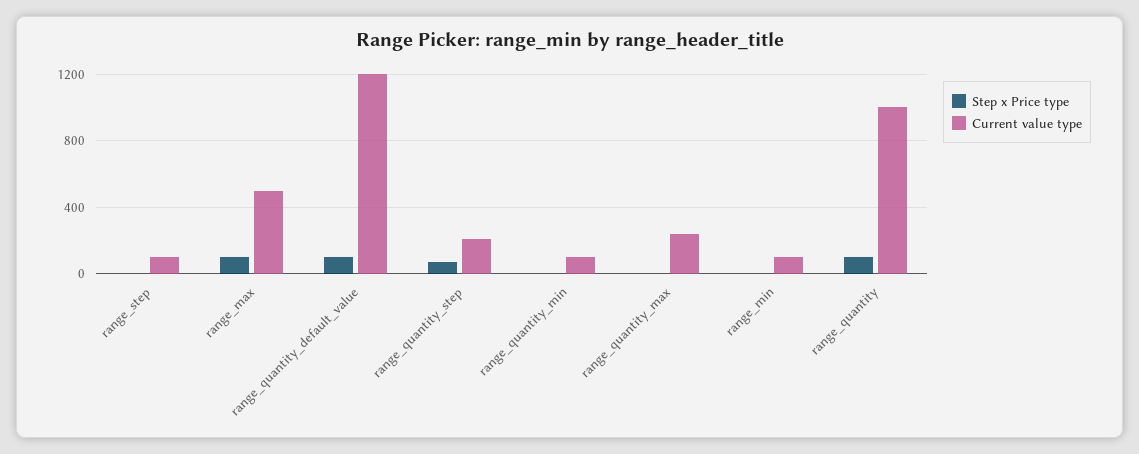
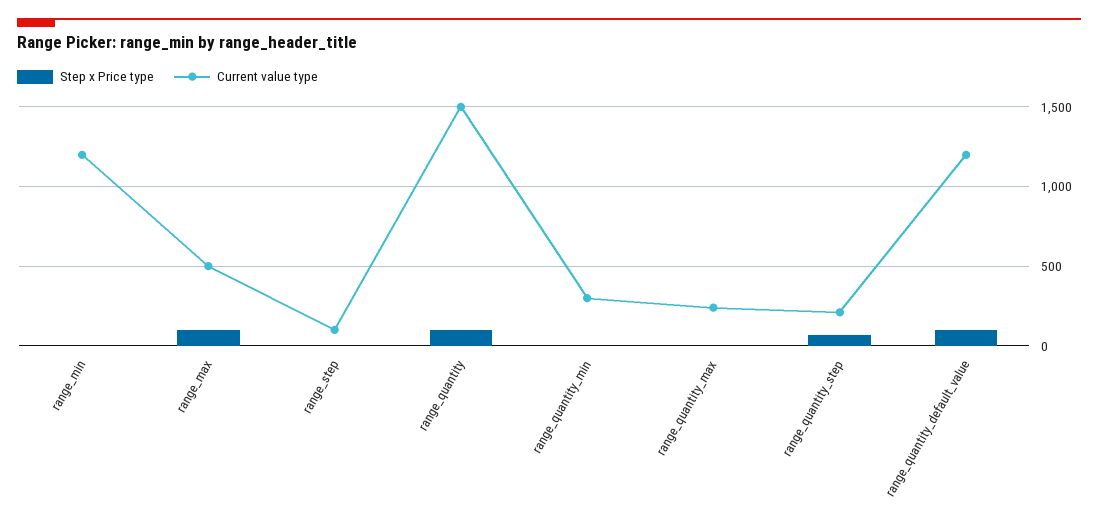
Current value type, range_quantity_min: 100 -> 300
Current value type, range_min: 100 -> 1200
Current value type, range_quantity: 1000 -> 1500

